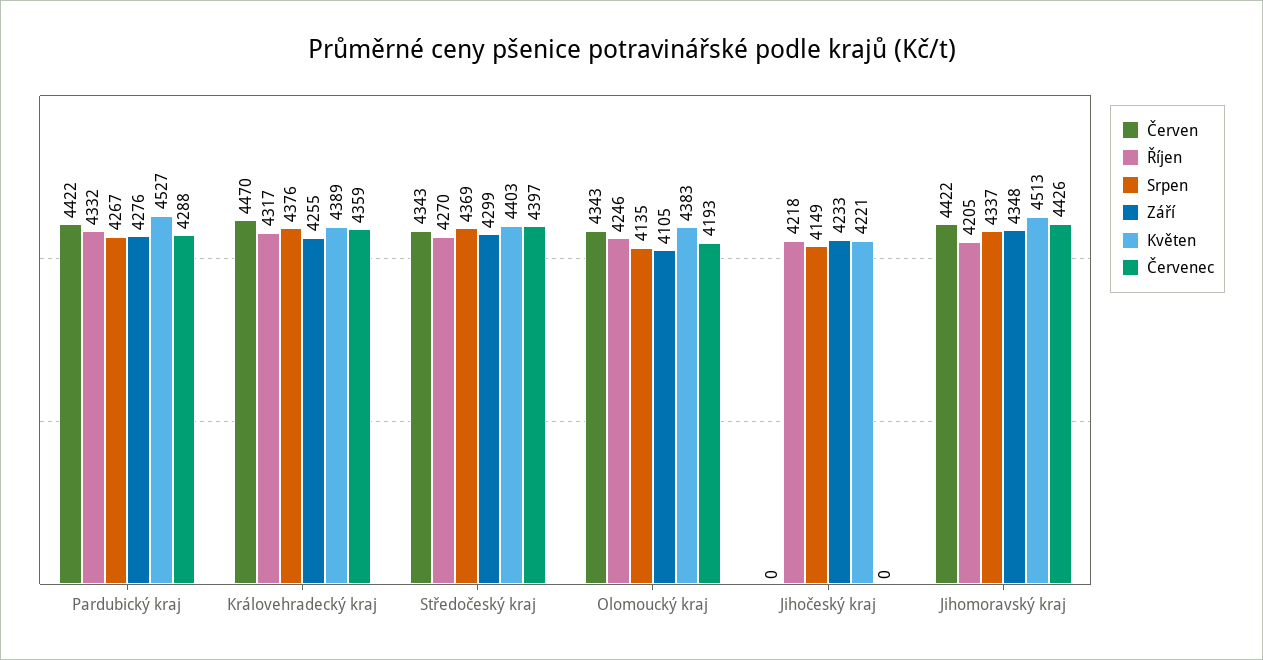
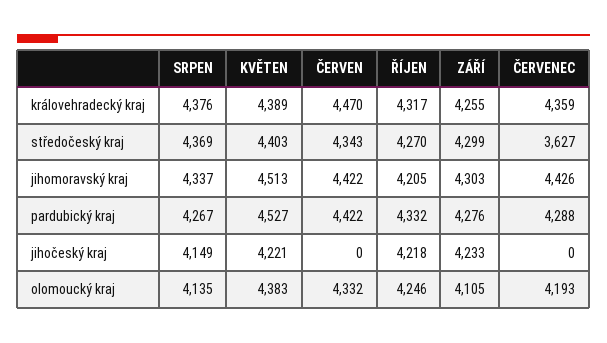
Červenec, Středočeský kraj: 4397 -> 3627
Červen, Olomoucký kraj: 4343 -> 4332
Září, Jihomoravský kraj: 4348 -> 4303

